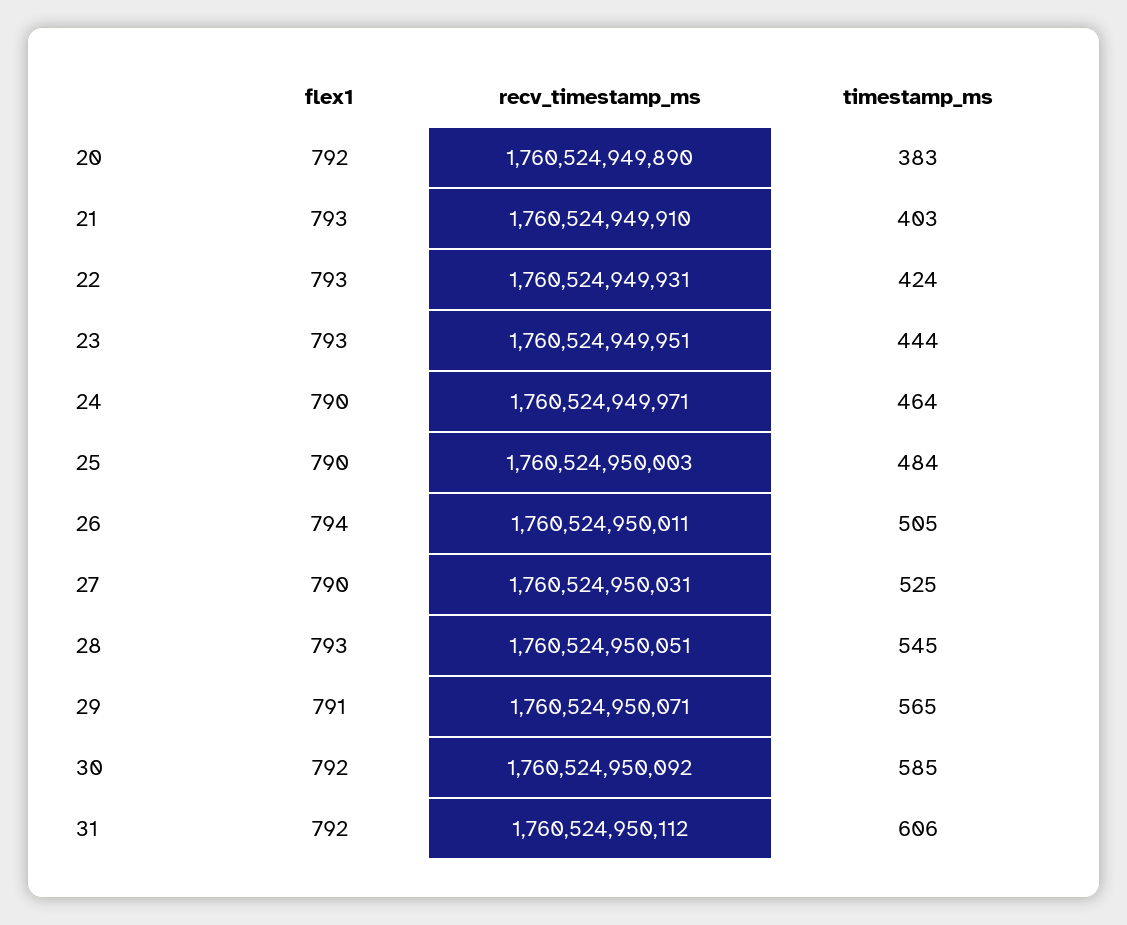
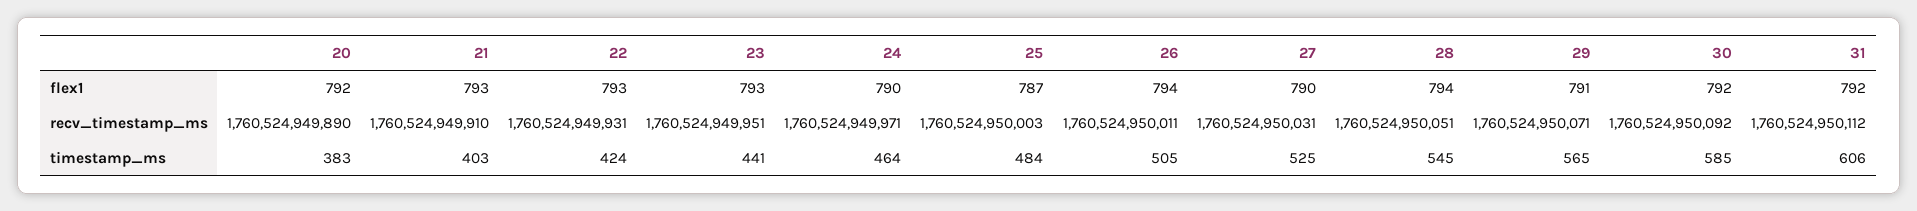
timestamp_ms, 23: 444 -> 441
flex1, 25: 790 -> 787
flex1, 28: 793 -> 794

